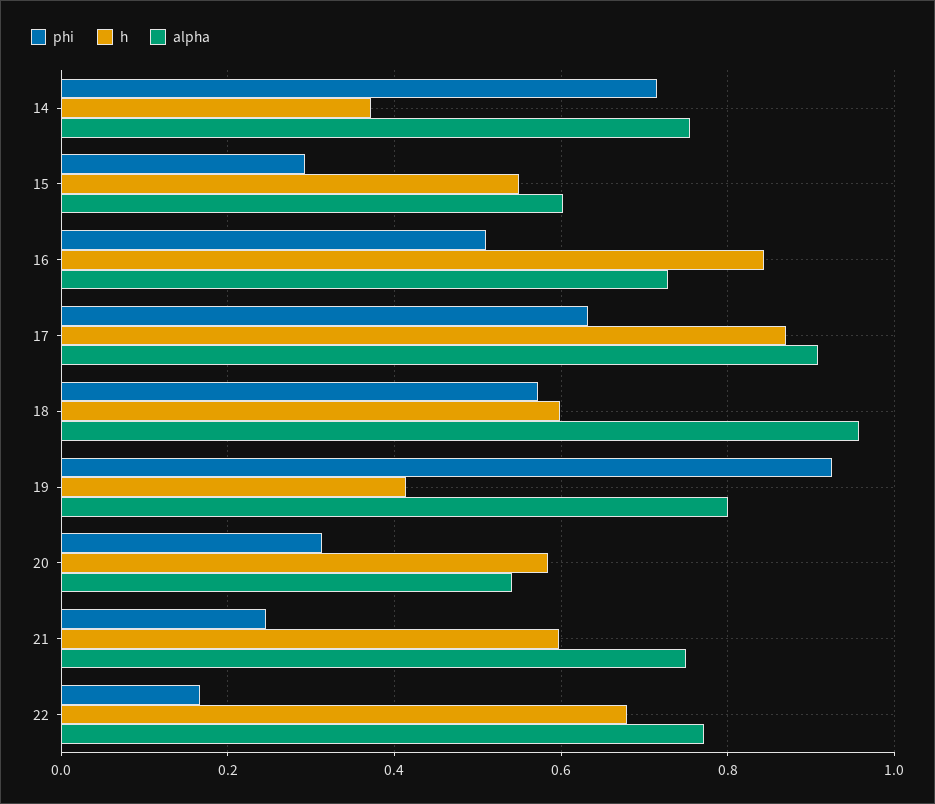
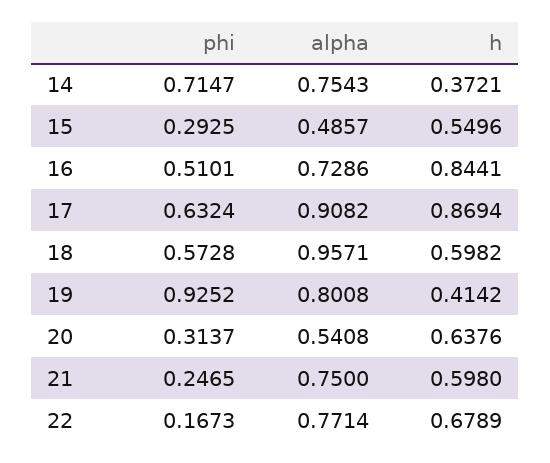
alpha, 15: 0.6 -> 0.4857
h, 20: 0.58 -> 0.6376

